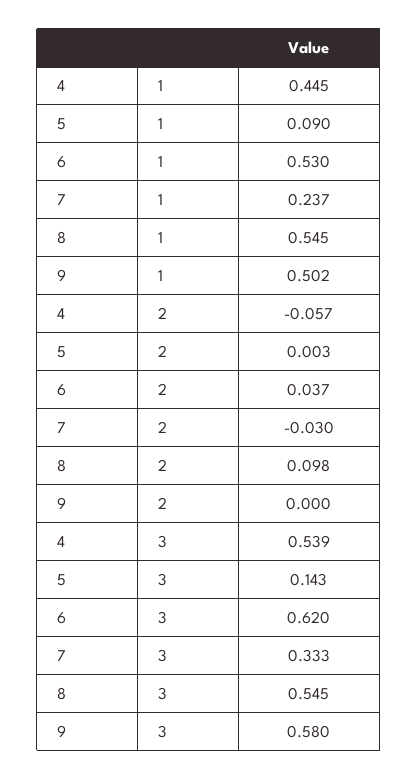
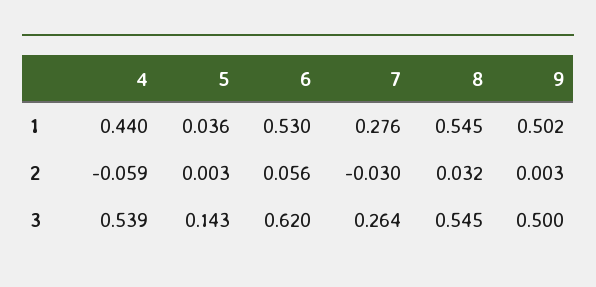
4, 1: 0.445 -> 0.44
5, 1: 0.09 -> 0.036
7, 1: 0.237 -> 0.276
4, 2: -0.057 -> -0.059
6, 2: 0.037 -> 0.056
8, 2: 0.098 -> 0.032
9, 2: 0 -> 0.003
7, 3: 0.333 -> 0.264
9, 3: 0.58 -> 0.5

